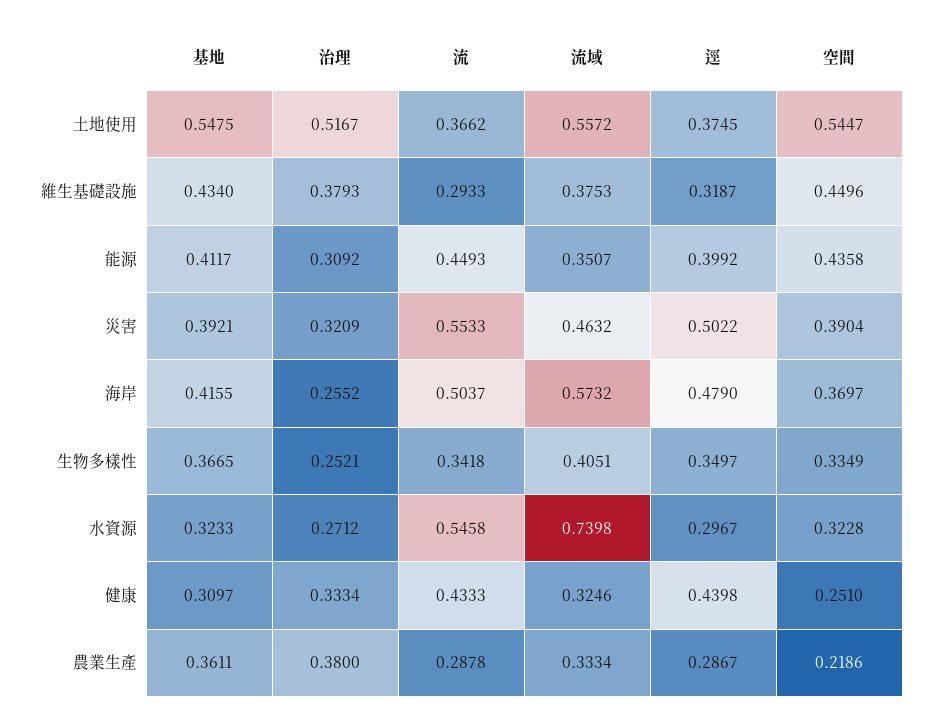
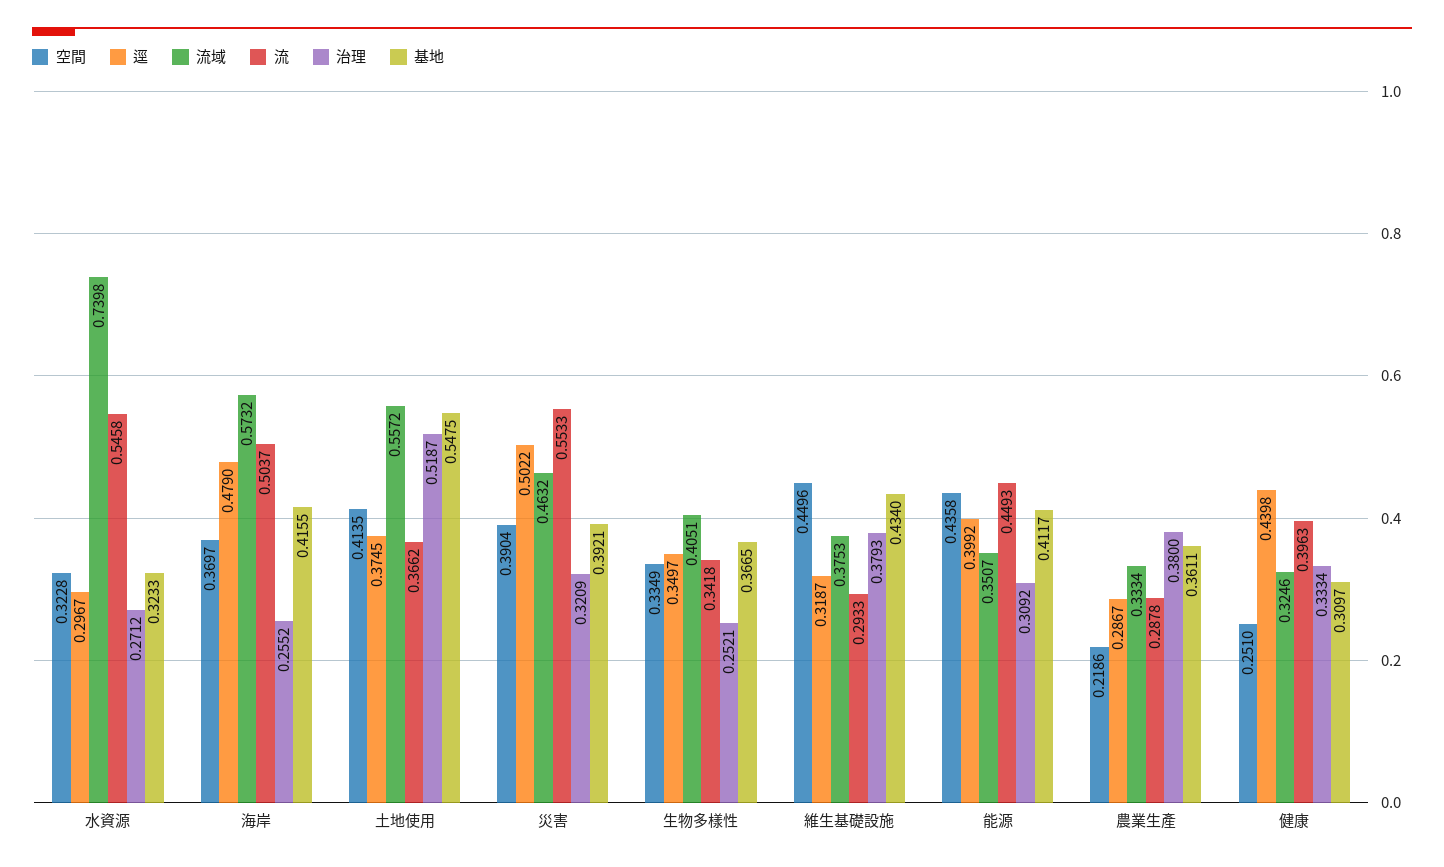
治理, 土地使用: 0.5167 -> 0.5187
空間, 土地使用: 0.5447 -> 0.4135
流, 健康: 0.4333 -> 0.3963

